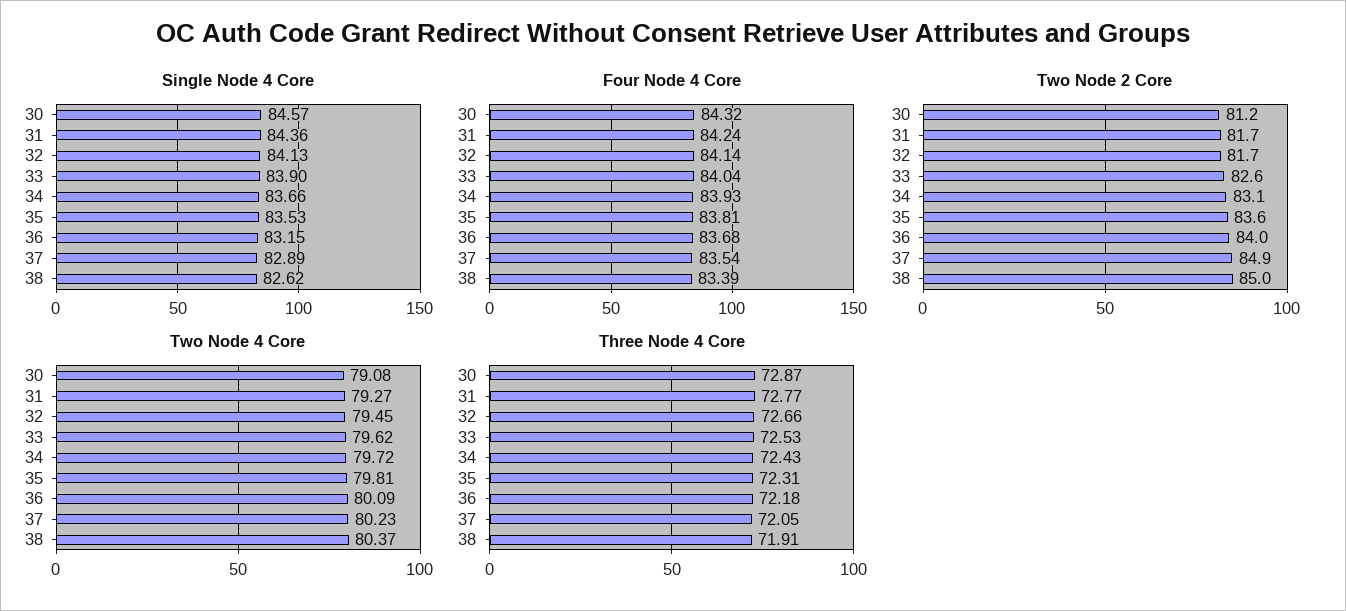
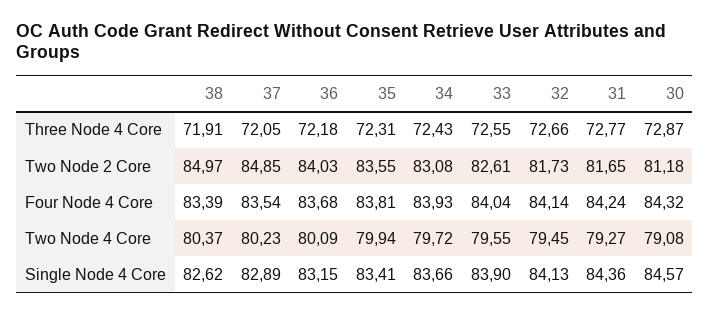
Single Node 4 Core, 35: 83.53 -> 83.41
Two Node 4 Core, 33: 79.62 -> 79.55
Two Node 4 Core, 35: 79.81 -> 79.94
Three Node 4 Core, 33: 72.53 -> 72.55

